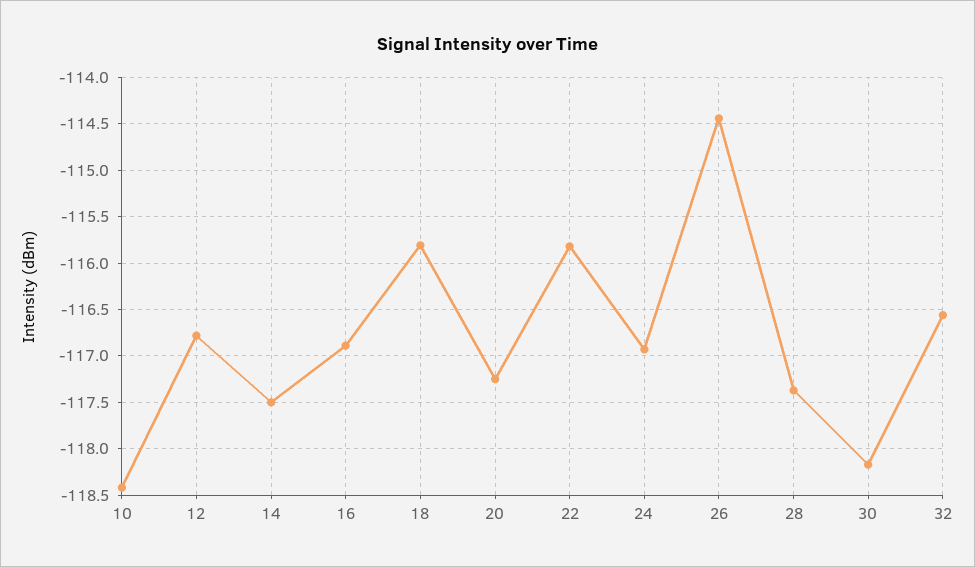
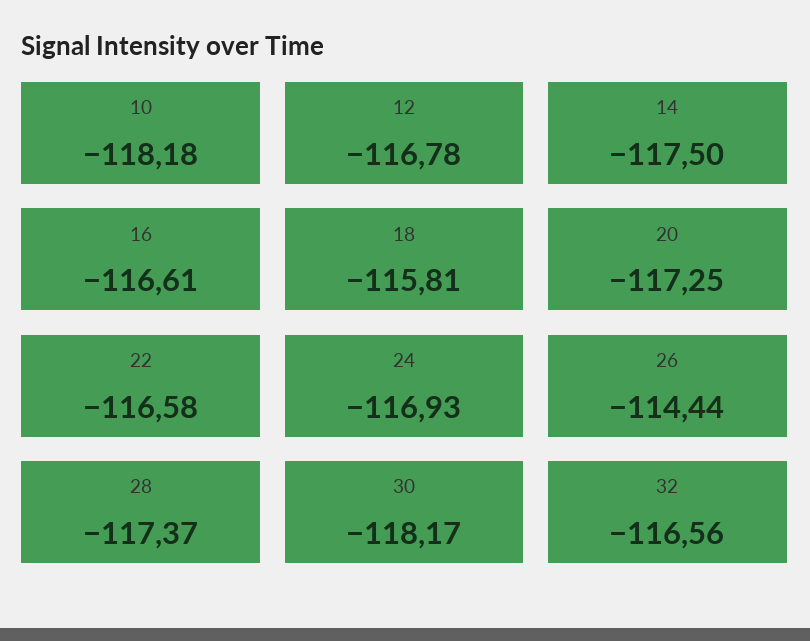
10: -118.4 -> -118.18
16: -116.9 -> -116.61
22: -115.8 -> -116.58

